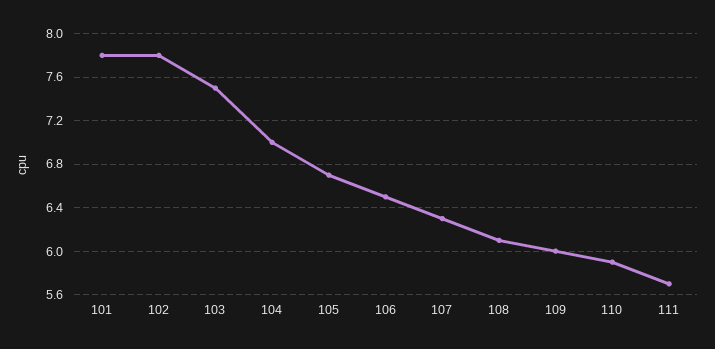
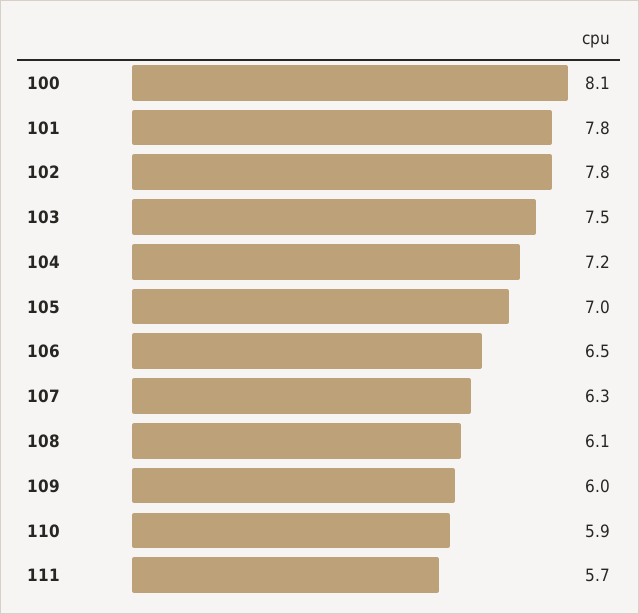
104: 7 -> 7.2
105: 6.7 -> 7
100: none -> 8.1

